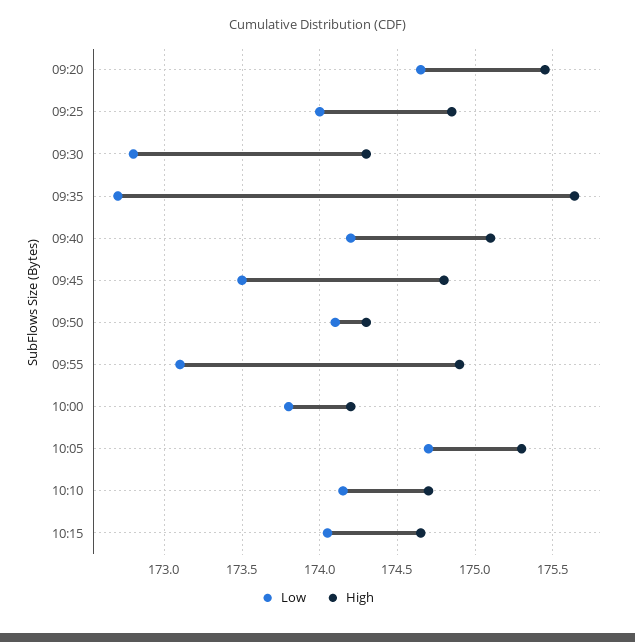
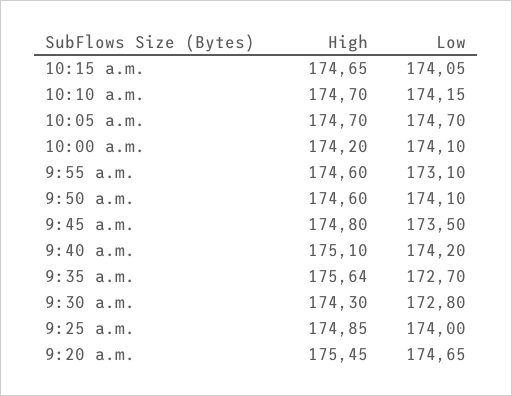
High, 09:50: 174.3 -> 174.6
High, 09:55: 174.9 -> 174.6
Low, 10:00: 173.8 -> 174.1
High, 10:05: 175.3 -> 174.7

